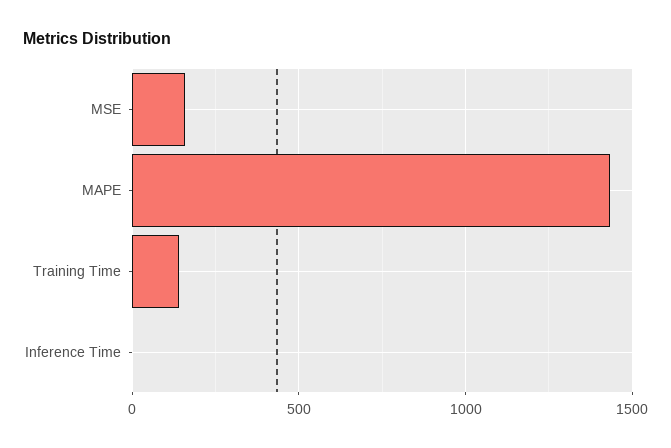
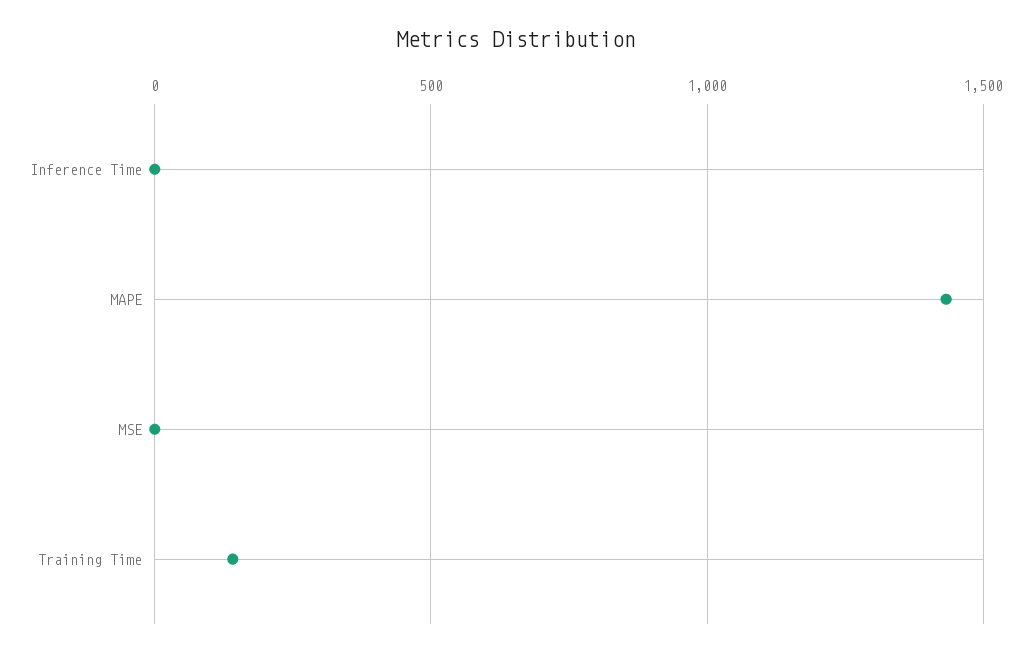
MSE: 150 -> 0

